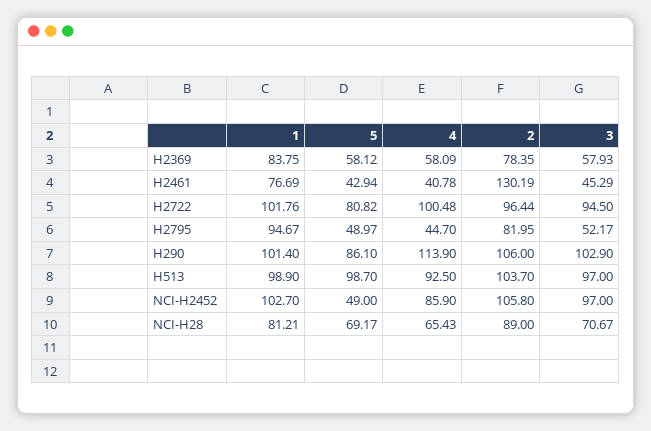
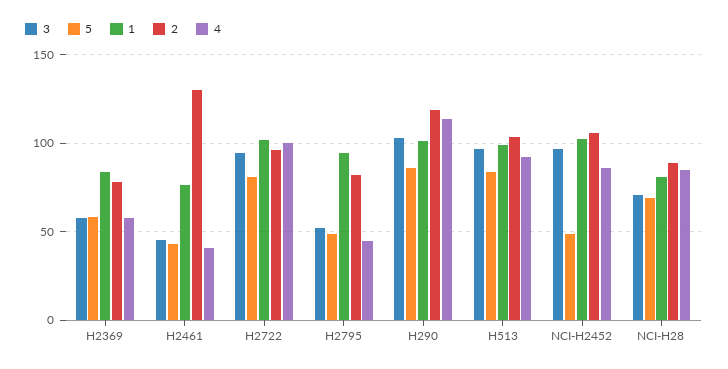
2, H290: 106 -> 120
5, H513: 98.7 -> 85
4, NCI-H28: 65.43 -> 85

